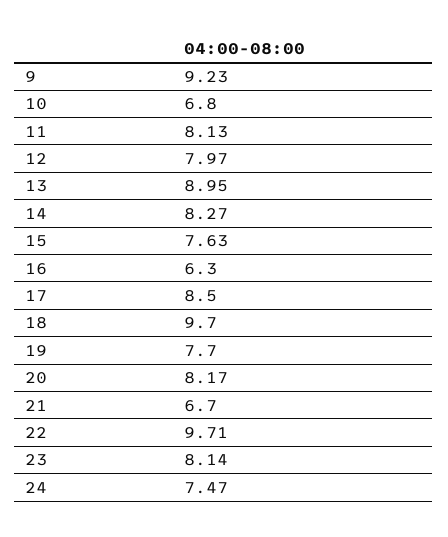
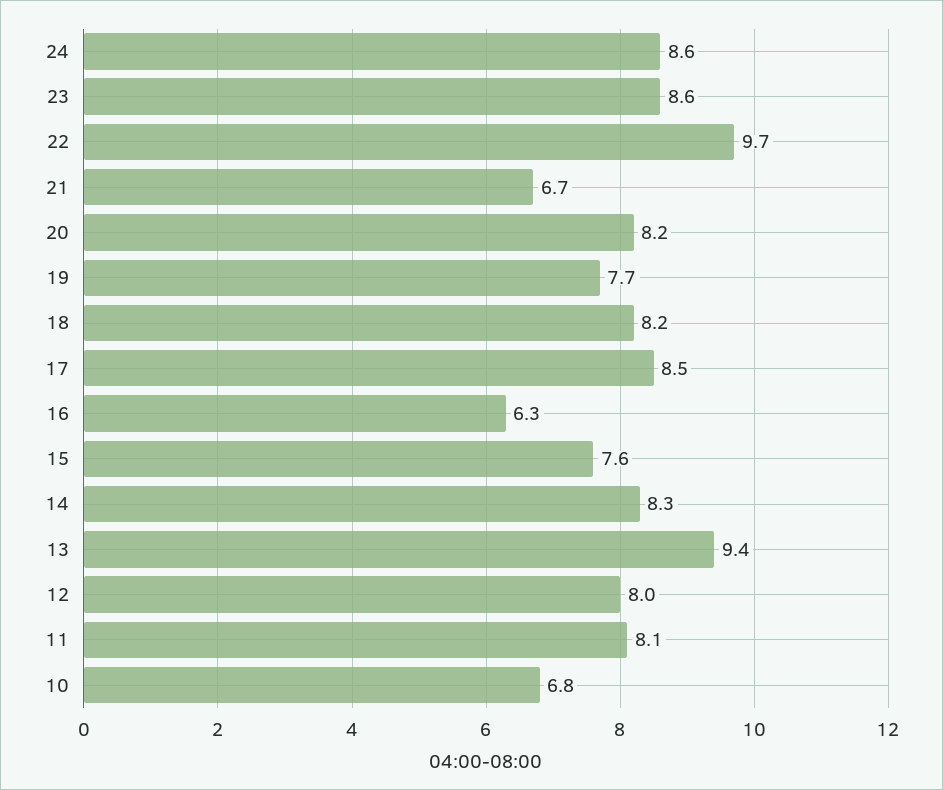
9: 9.23 -> none
13: 8.95 -> 9.4
18: 9.7 -> 8.2
23: 8.14 -> 8.6
24: 7.47 -> 8.6

